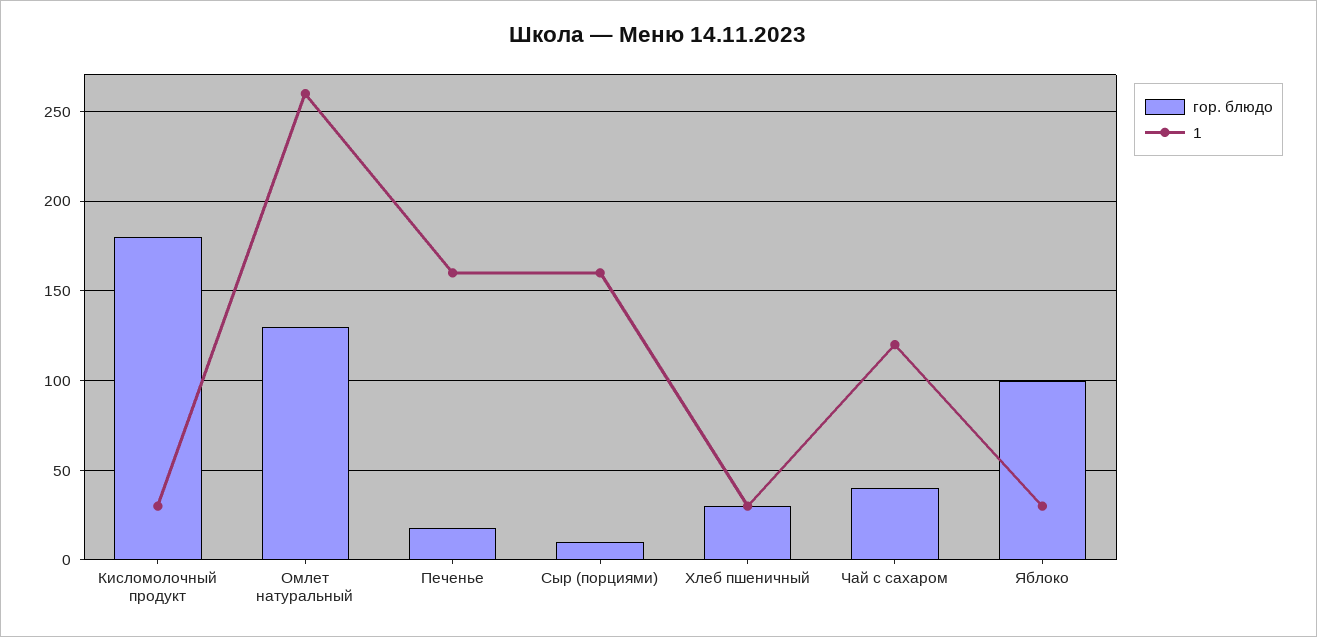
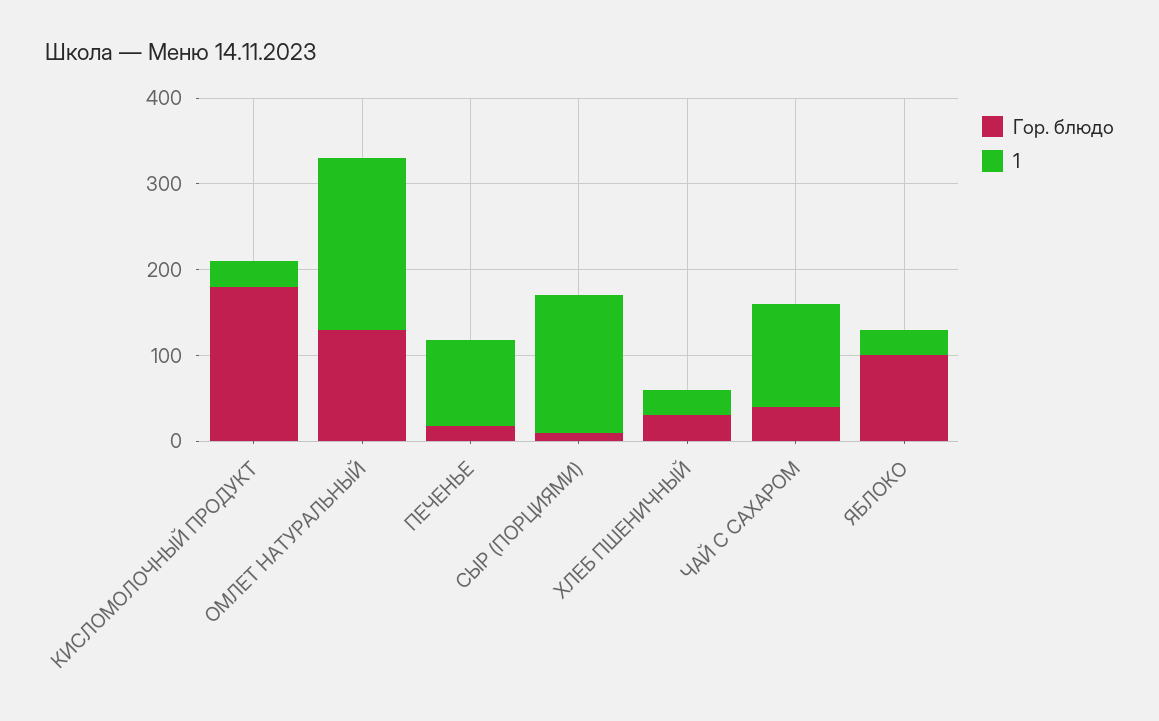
1, Омлет натуральный: 260 -> 200
1, Печенье: 160 -> 100

